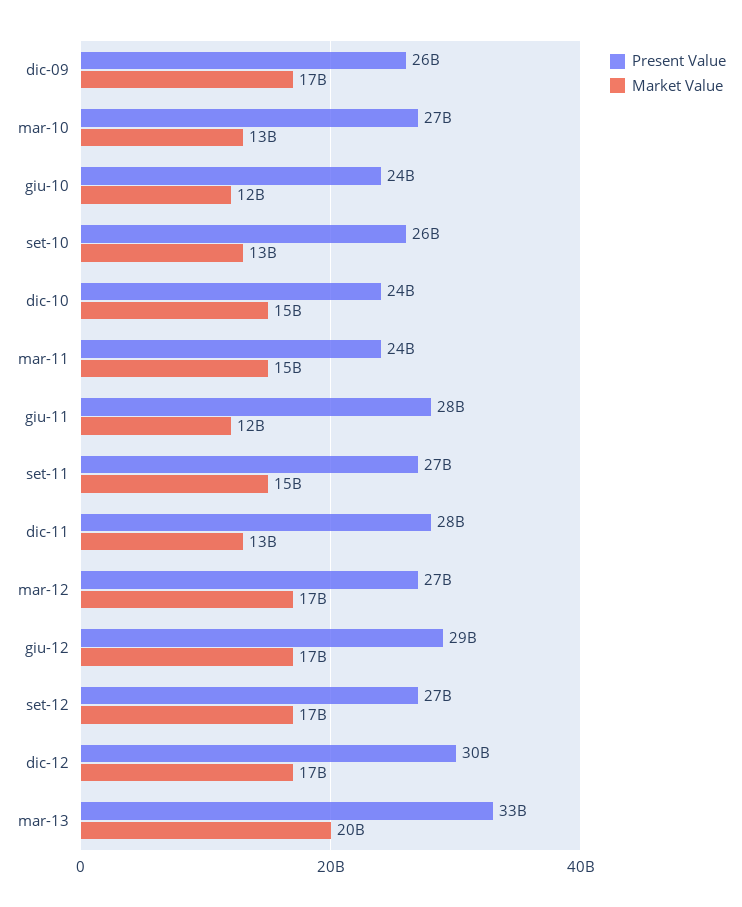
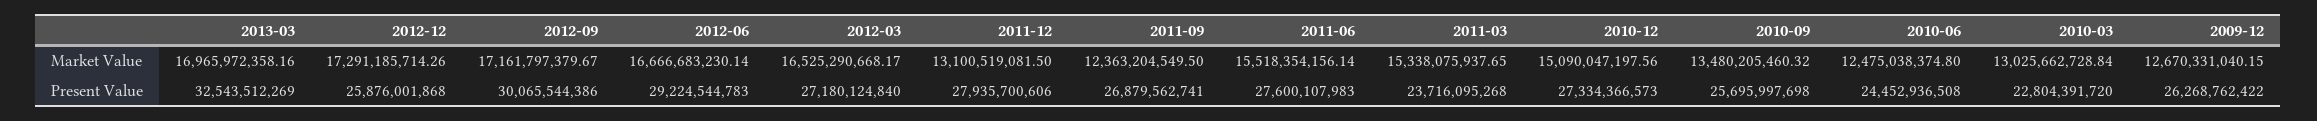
Market Value, dic-09: 17000000000 -> 12670331040.15
Present Value, mar-10: 27000000000 -> 22804391720
Present Value, dic-10: 24000000000 -> 27334366573
Market Value, giu-11: 12000000000 -> 15518354156.14
Market Value, set-11: 15000000000 -> 12363204549.5
Present Value, set-12: 27000000000 -> 30065544386
Present Value, dic-12: 30000000000 -> 25876001868
Market Value, mar-13: 20000000000 -> 16965972358.16

